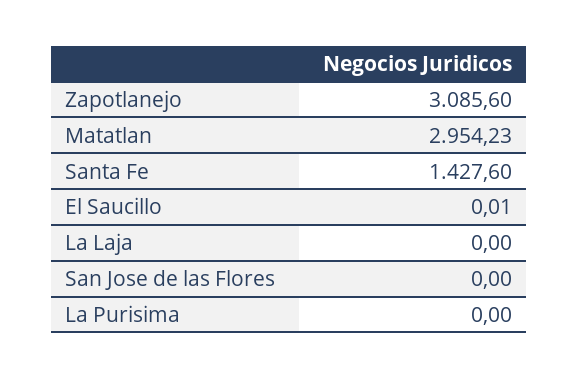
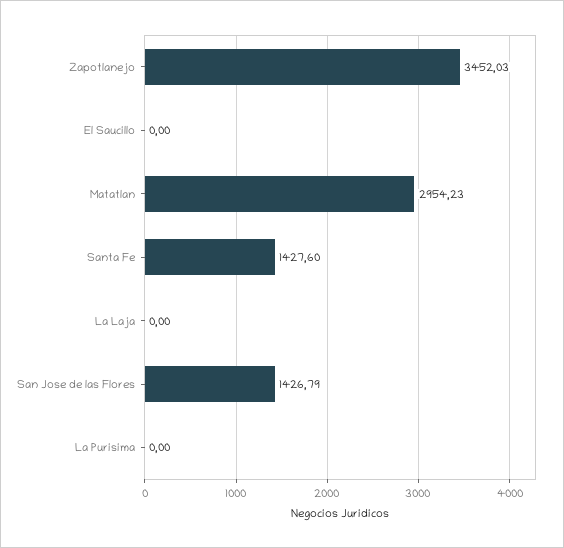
Zapotlanejo: 3085.6 -> 3452.03
El Saucillo: 0.01 -> 0
San Jose de las Flores: 0 -> 1426.79

